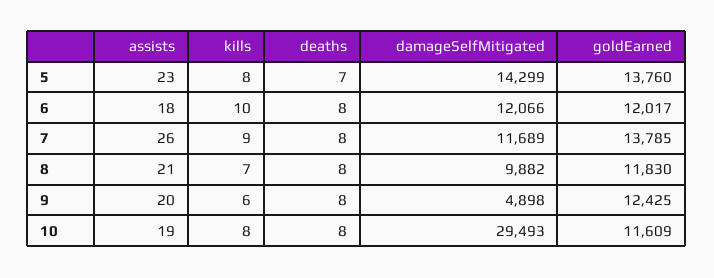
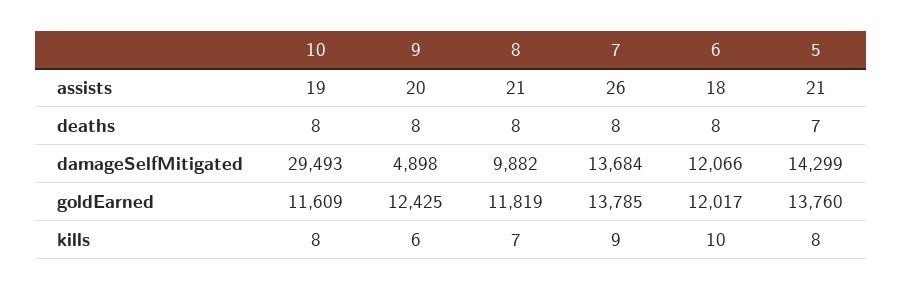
assists, 5: 23 -> 21
damageSelfMitigated, 7: 11689 -> 13684
goldEarned, 8: 11830 -> 11819

